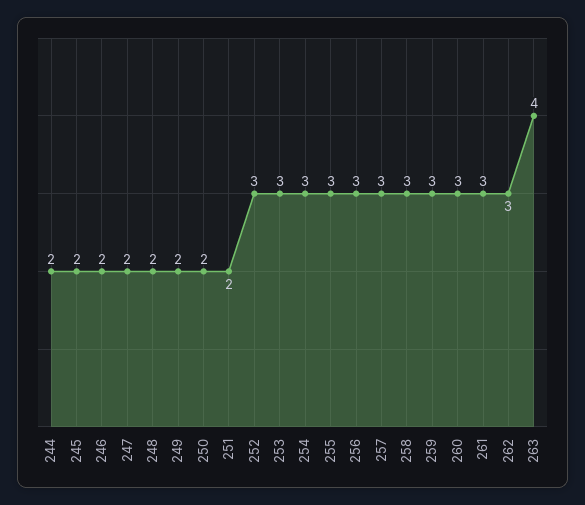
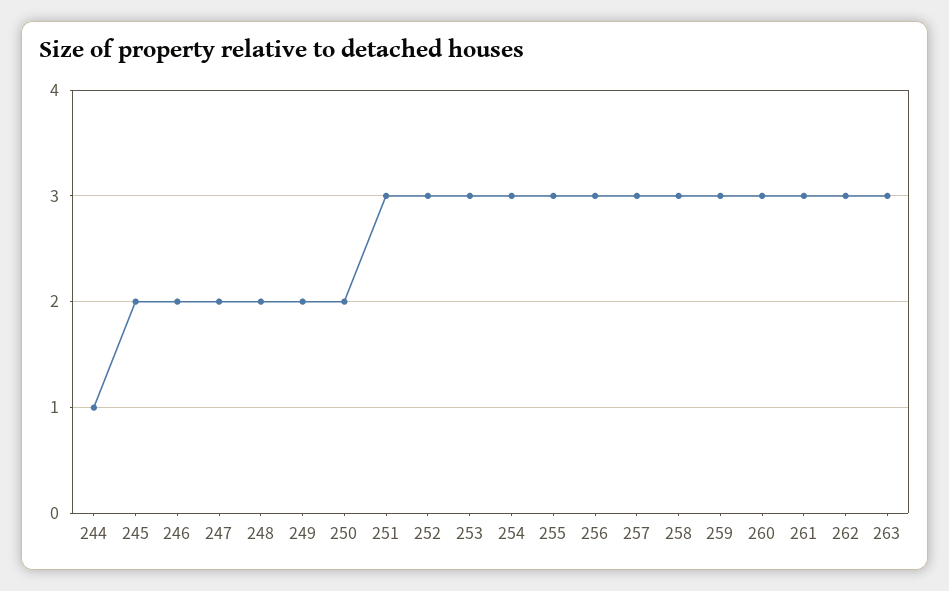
244: 2 -> 1
251: 2 -> 3
263: 4 -> 3

